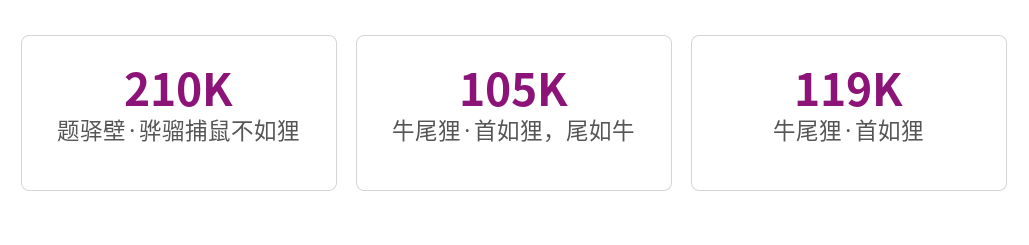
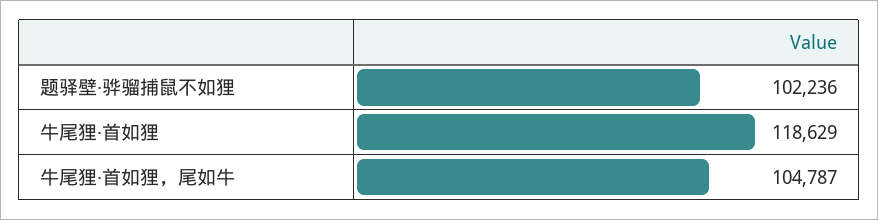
题驿壁·骅骝捕鼠不如狸: 210000 -> 102236

